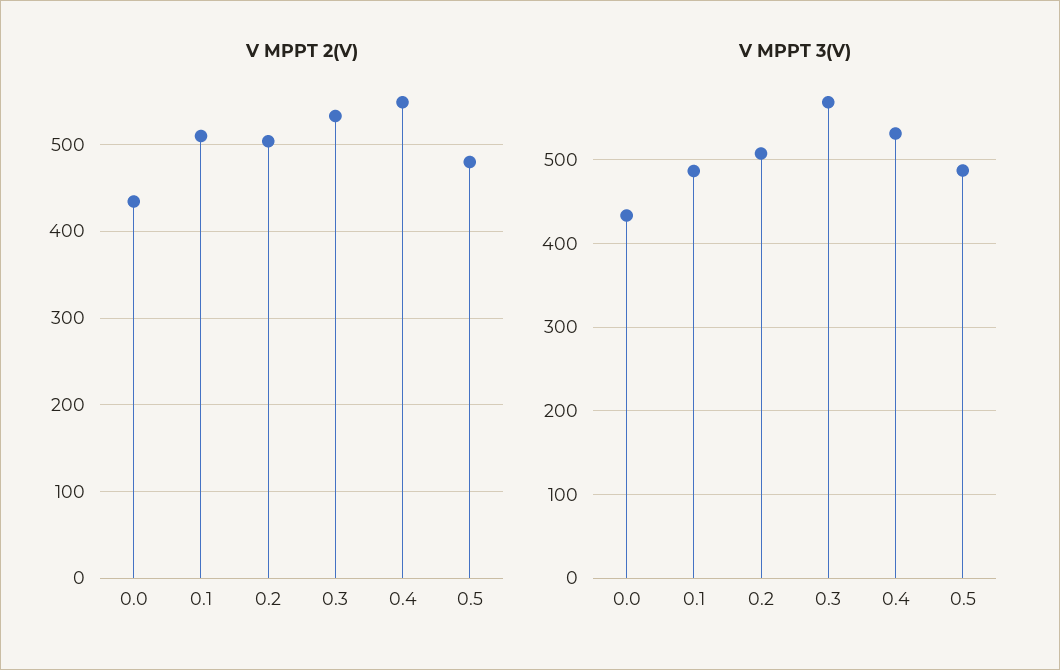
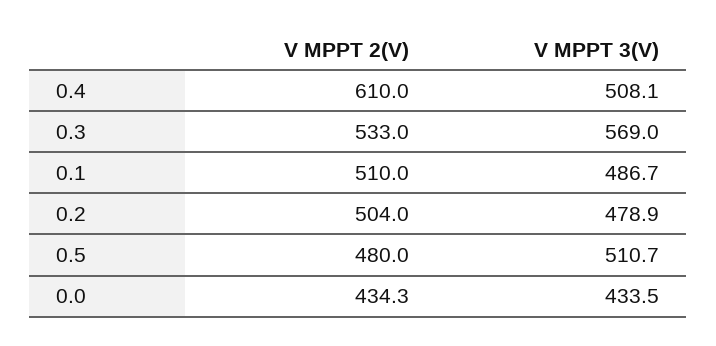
V MPPT 2(V), 0.4: 550 -> 610
V MPPT 3(V), 0.2: 510 -> 478.9
V MPPT 3(V), 0.4: 530 -> 508.1
V MPPT 3(V), 0.5: 490 -> 510.7

